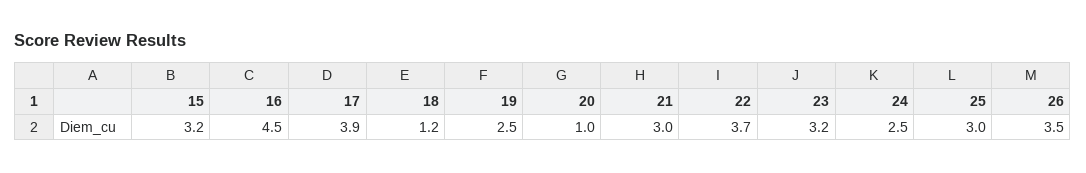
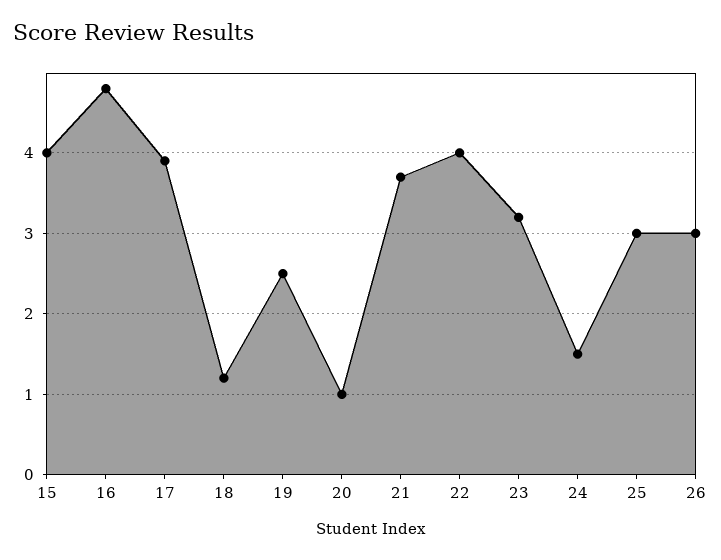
15: 3.2 -> 4
16: 4.5 -> 4.8
21: 3 -> 3.7
22: 3.7 -> 4
24: 2.5 -> 1.5
26: 3.5 -> 3

